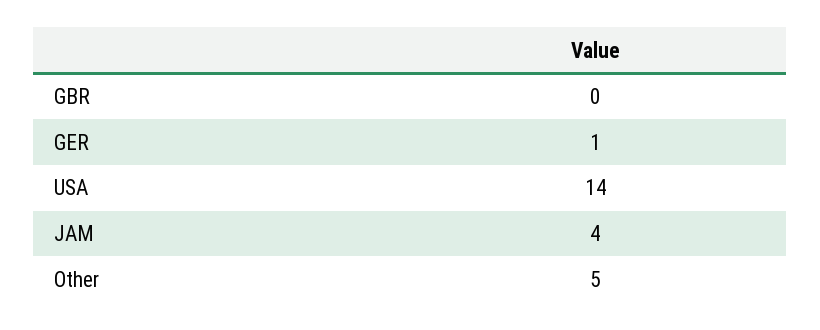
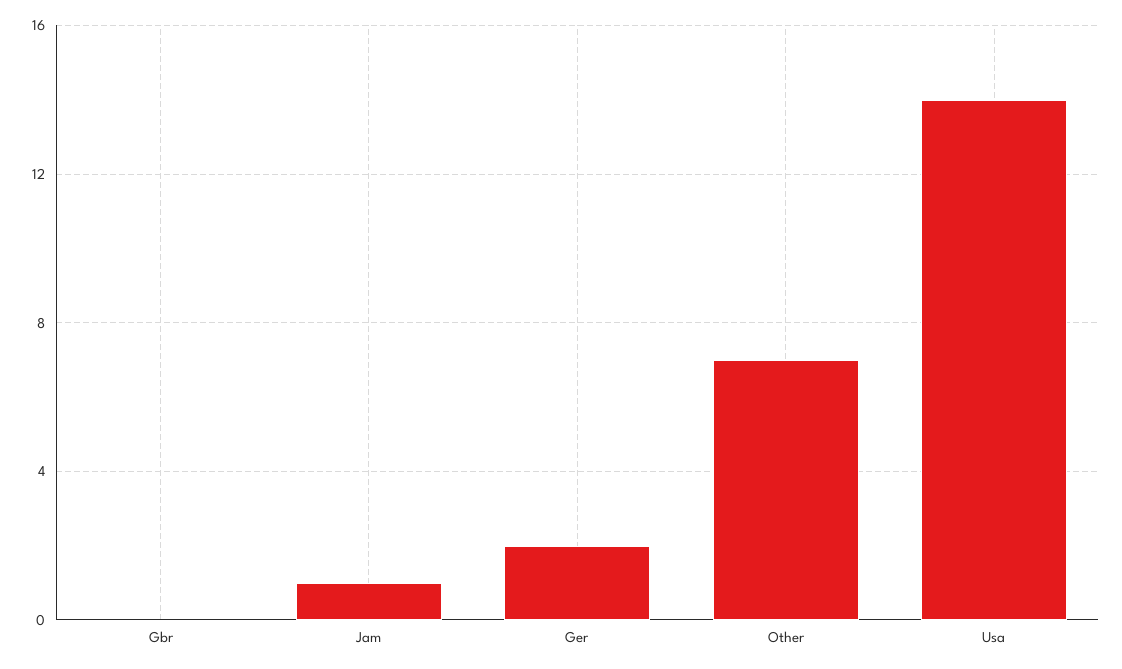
GER: 1 -> 2
JAM: 4 -> 1
Other: 5 -> 7

